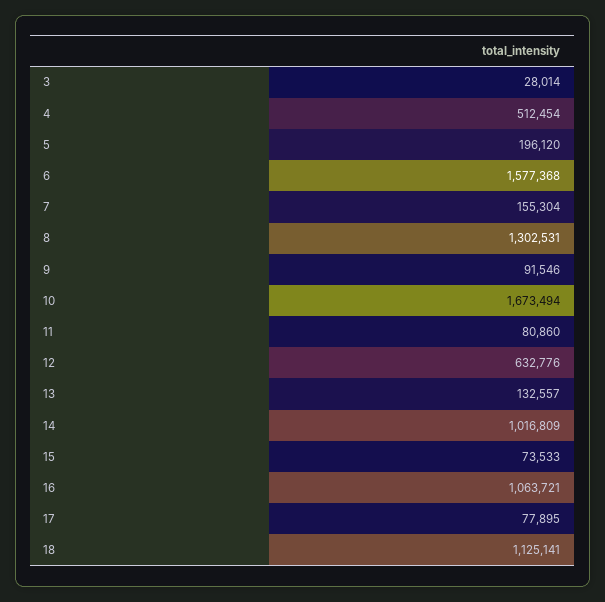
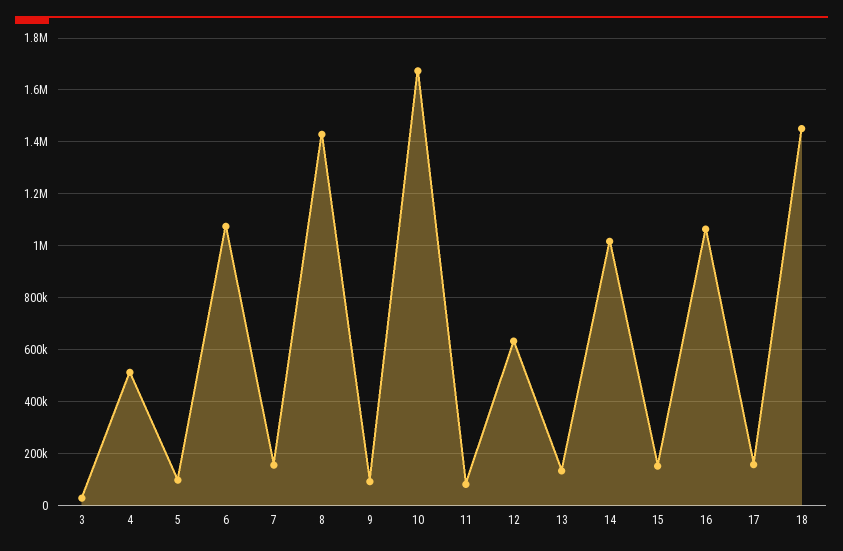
5: 196120 -> 100000
6: 1577368 -> 1075000
8: 1302531 -> 1425000
15: 73533 -> 150000
17: 77895 -> 150000
18: 1125141 -> 1450000

